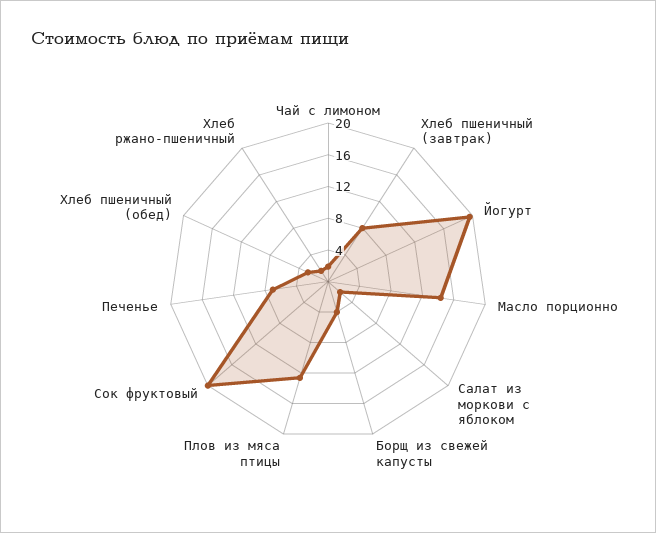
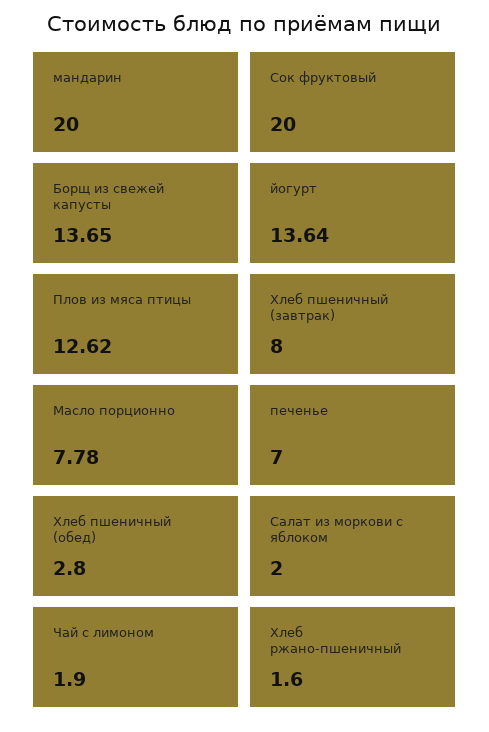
Йогурт: 20 -> 13.64
Масло порционно: 14 -> 7.78
Борщ из свежей капусты: 4 -> 13.65
мандарин: none -> 20

